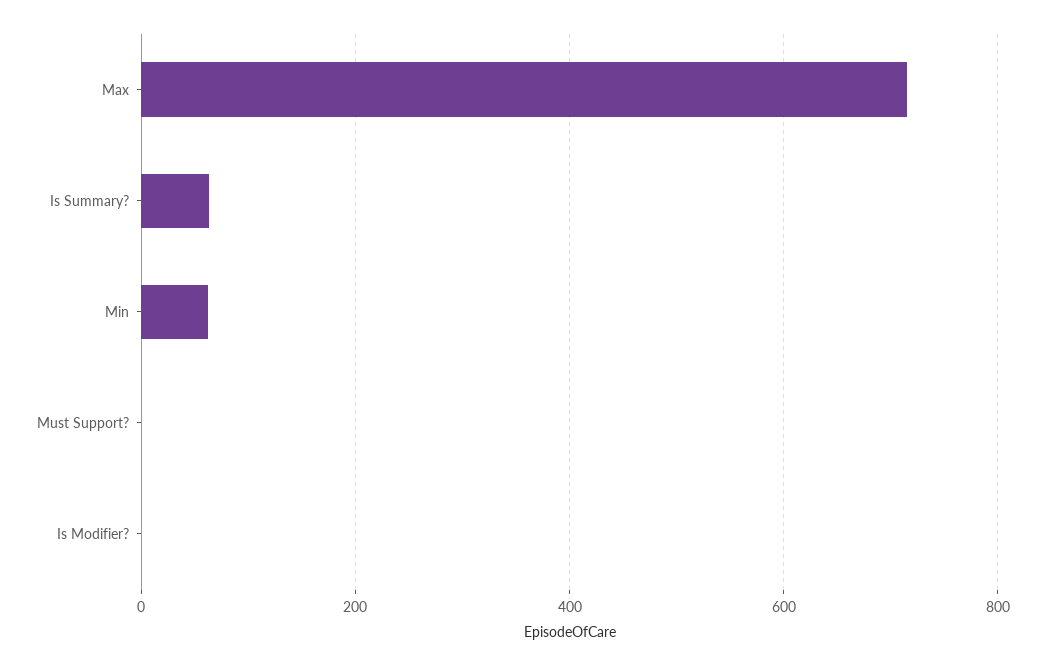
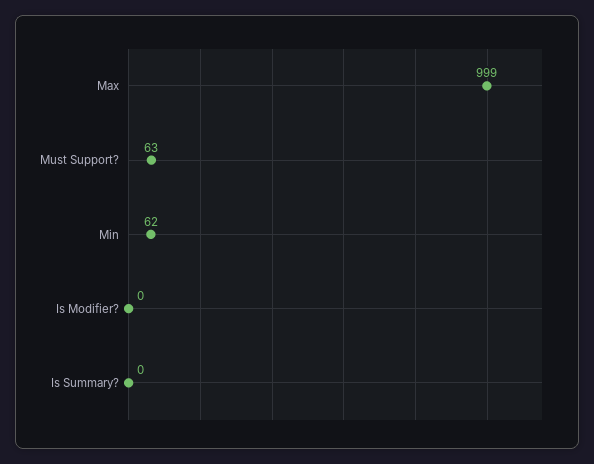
Max: 720 -> 999
Is Summary?: 60 -> 0
Must Support?: 0 -> 63

